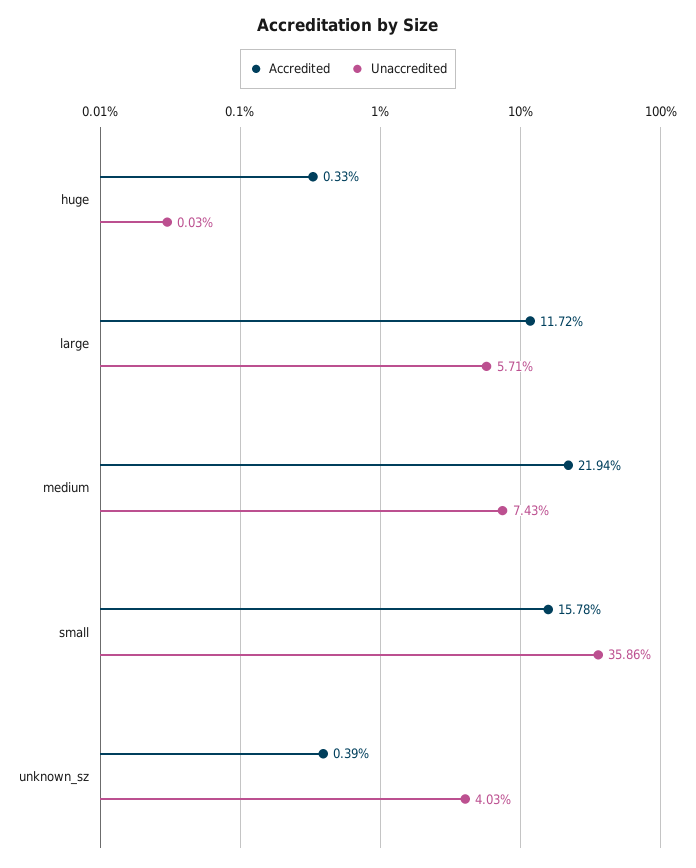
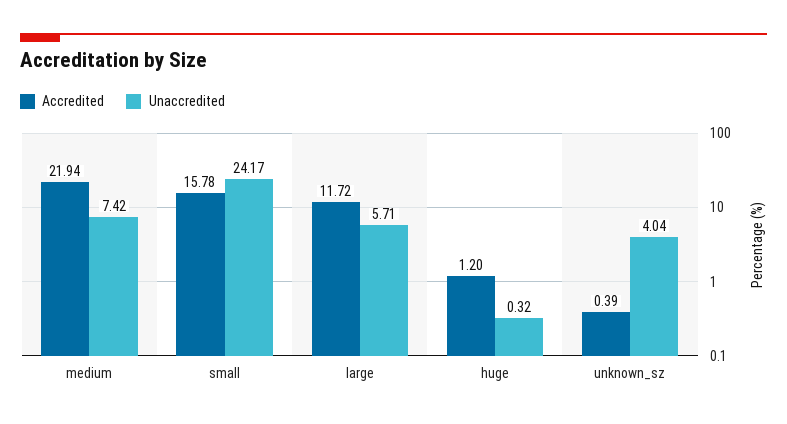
Accredited, huge: 0.33 -> 1.2
Unaccredited, huge: 0.03 -> 0.32
Unaccredited, medium: 7.43 -> 7.42
Unaccredited, small: 35.86 -> 24.17
Unaccredited, unknown_sz: 4.03 -> 4.04

